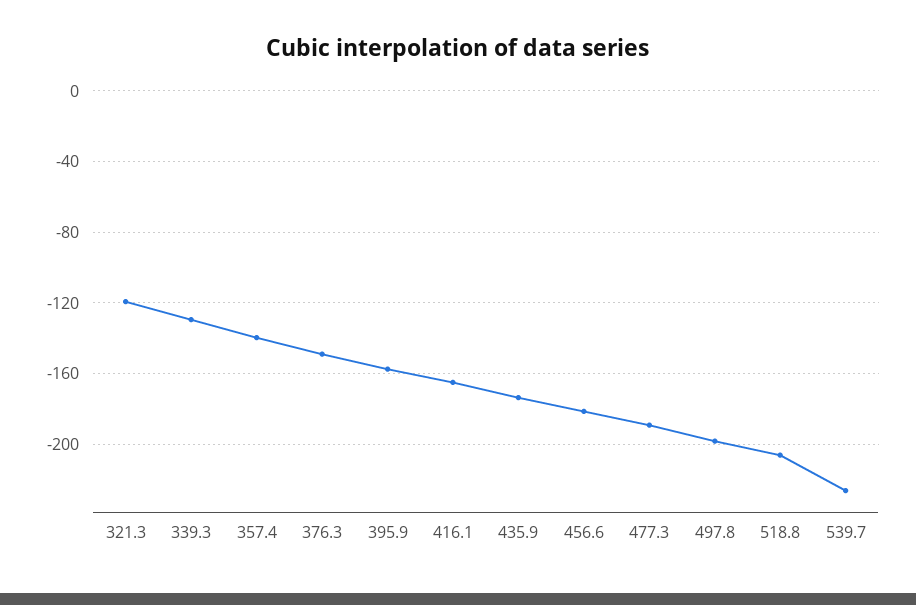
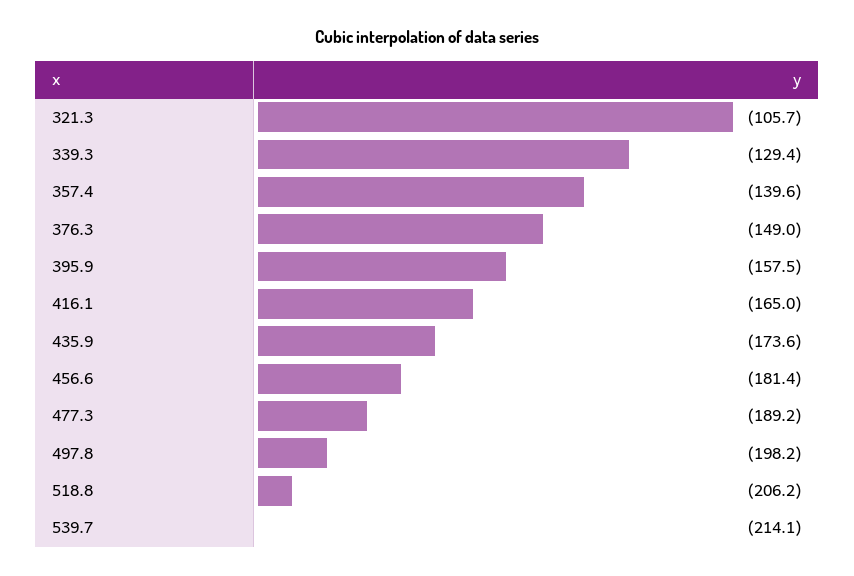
321.3: -120 -> -105.7
539.7: -225 -> -214.1

